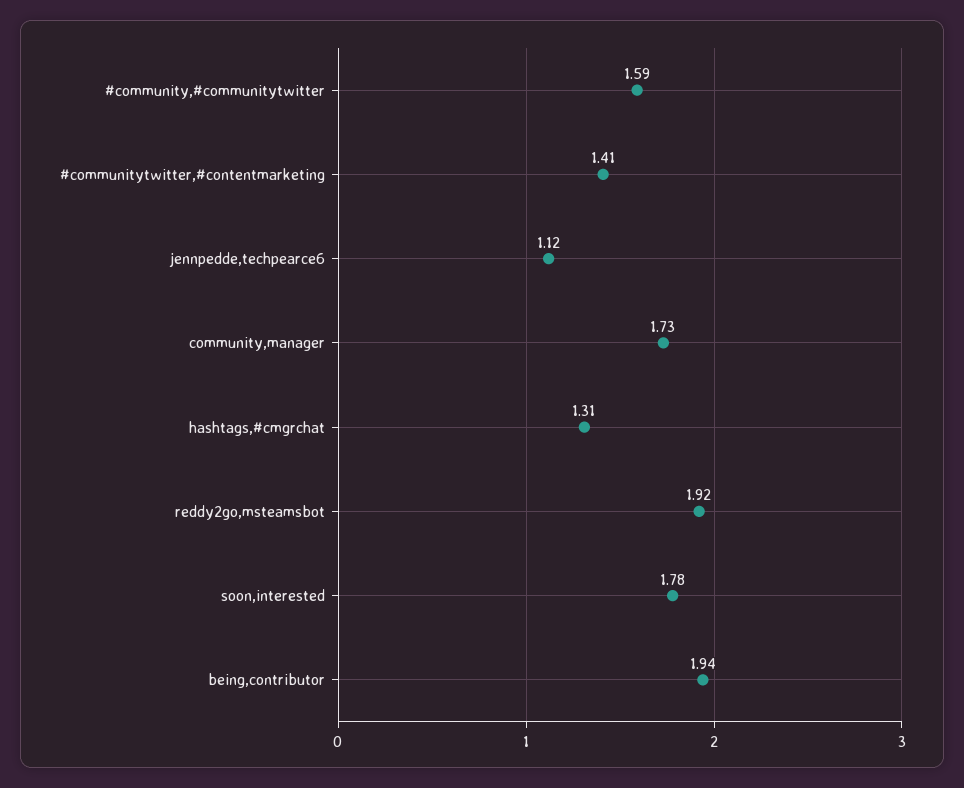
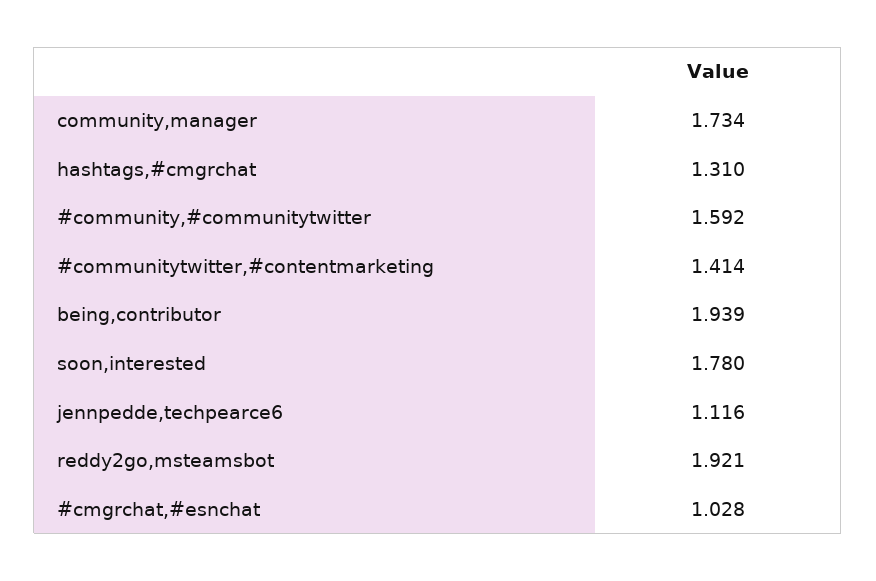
#cmgrchat,#esnchat: none -> 1.028

